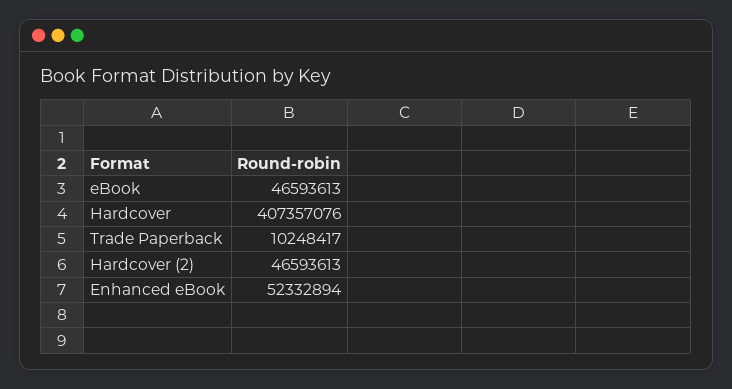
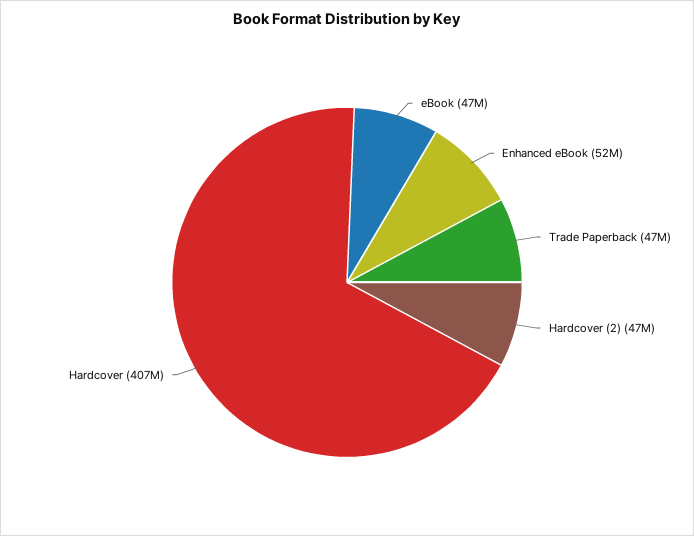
Trade Paperback: 10248417 -> 47000000

